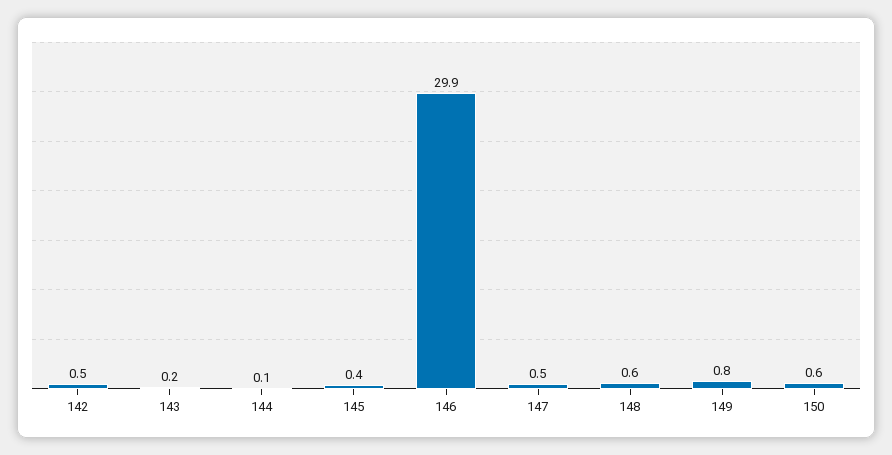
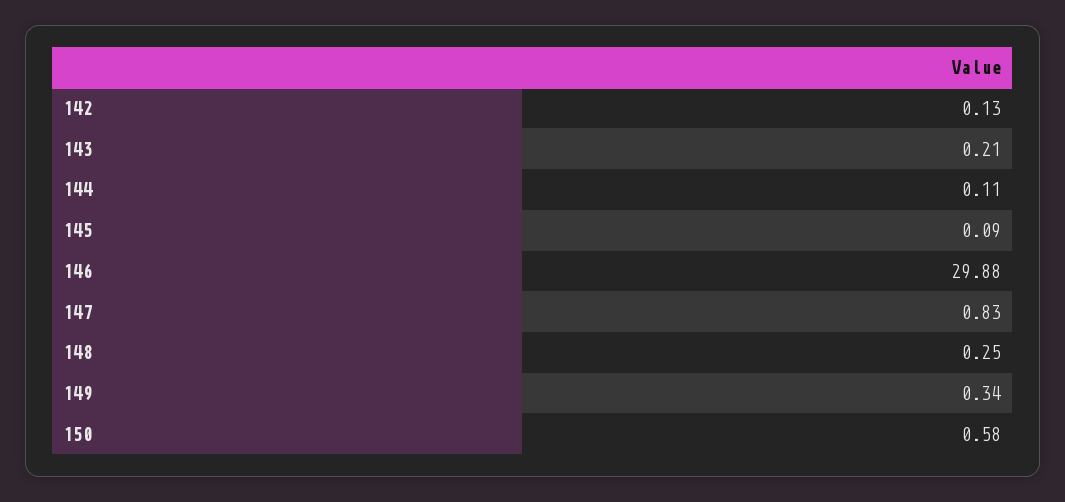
142: 0.5 -> 0.13
145: 0.4 -> 0.09
147: 0.5 -> 0.83
148: 0.6 -> 0.25
149: 0.8 -> 0.34

